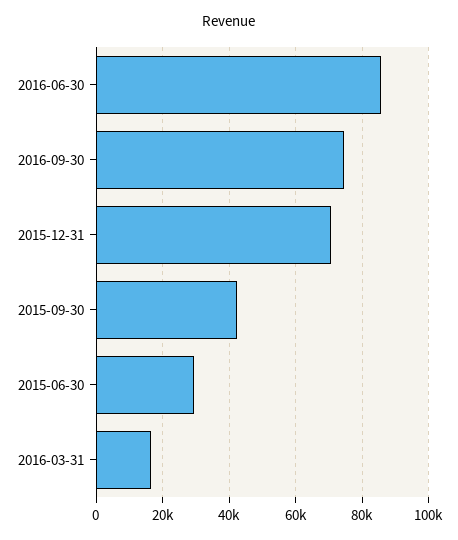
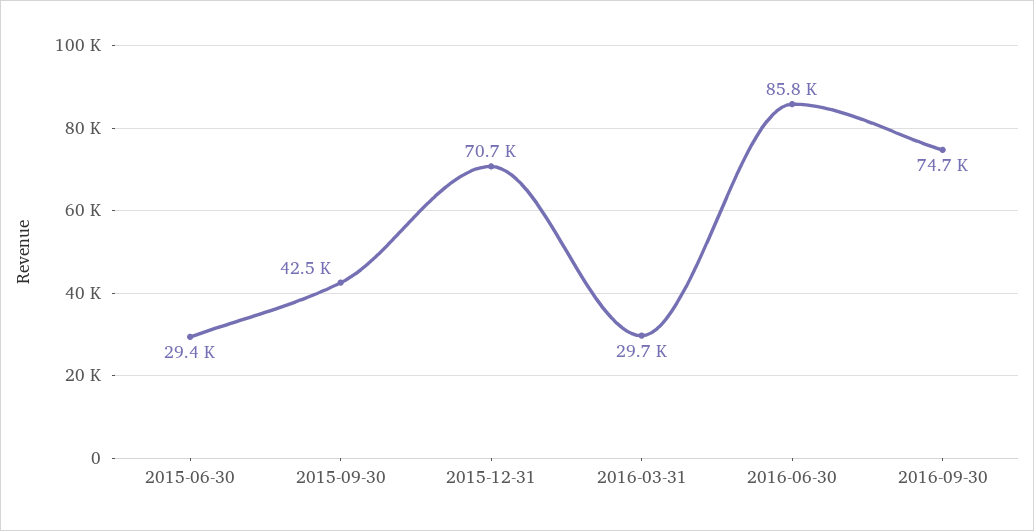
2016-03-31: 16000 -> 29700

